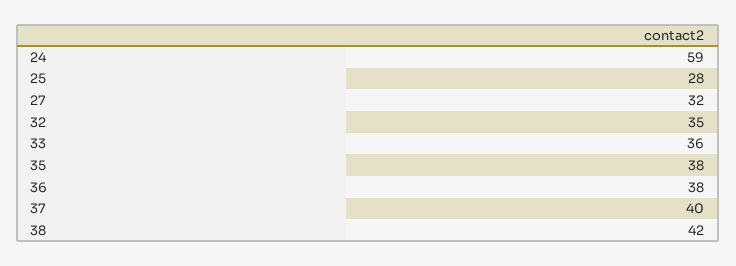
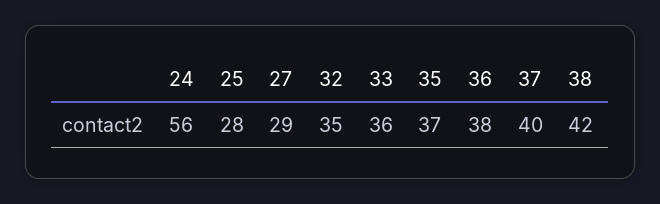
24: 59 -> 56
27: 32 -> 29
35: 38 -> 37

